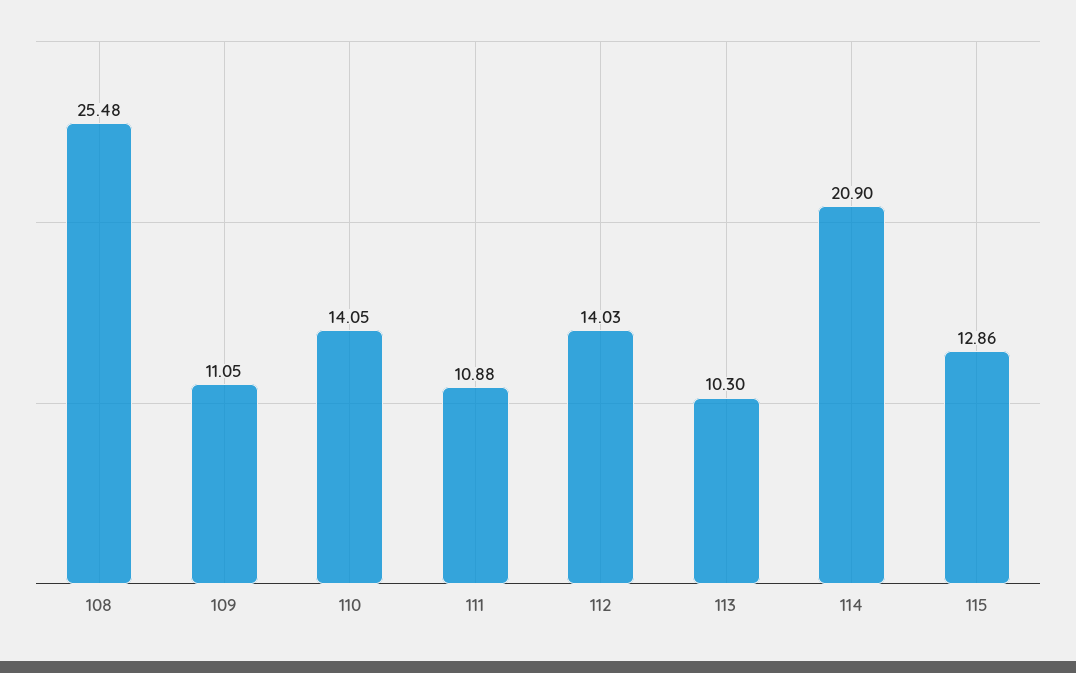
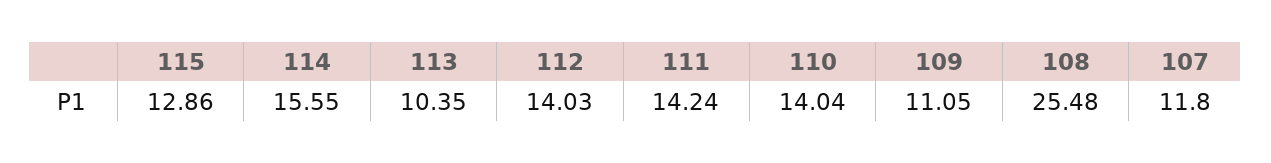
110: 14.05 -> 14.04
111: 10.88 -> 14.24
113: 10.3 -> 10.35
114: 20.9 -> 15.55
107: none -> 11.8

